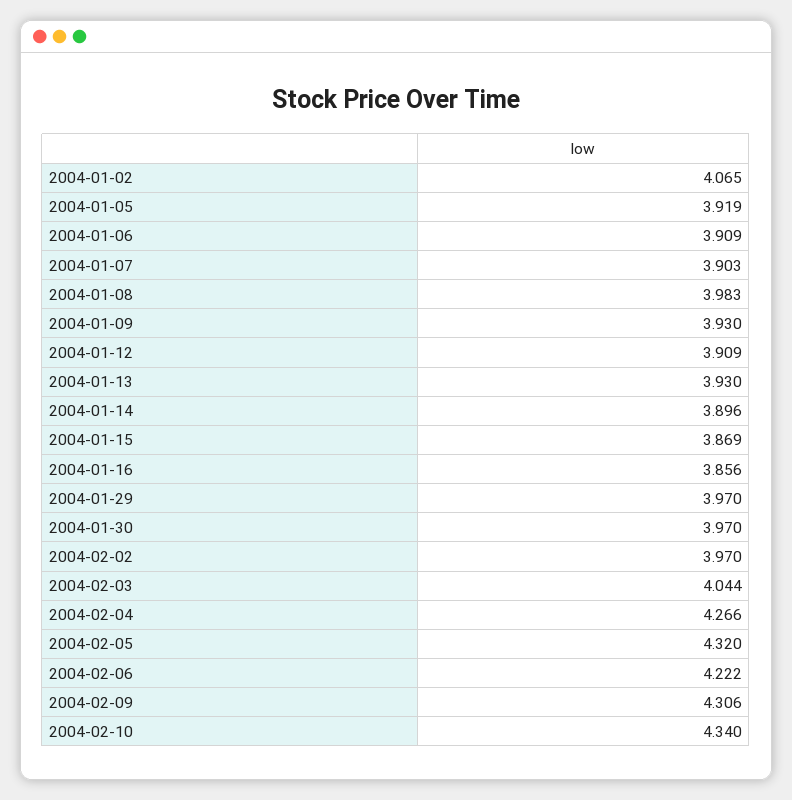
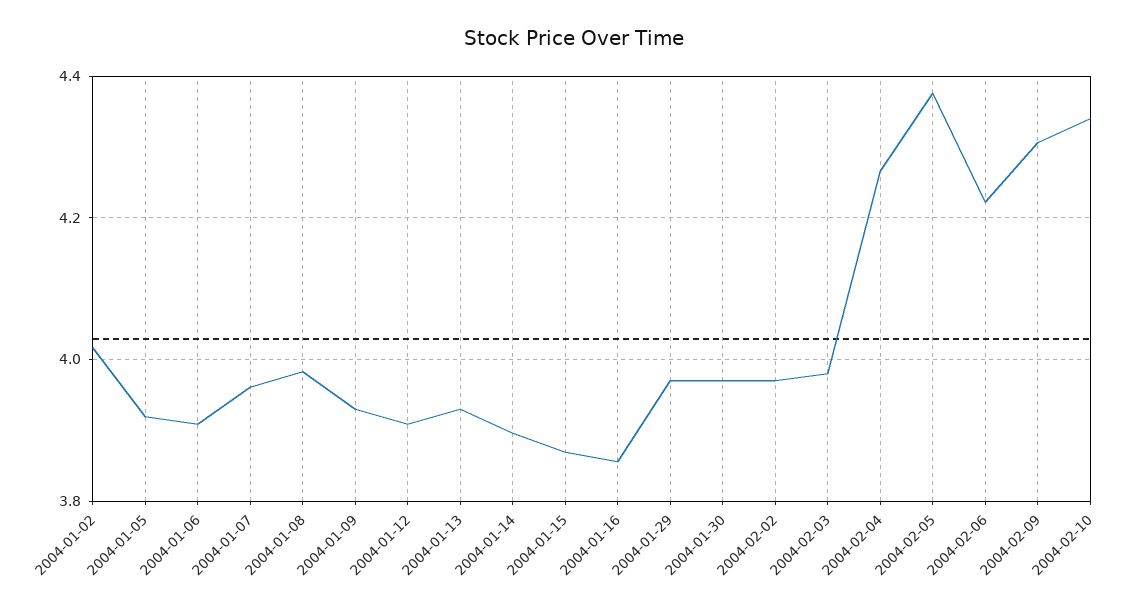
2004-01-02: 4.065 -> 4.02
2004-01-07: 3.903 -> 3.96
2004-02-03: 4.044 -> 3.98
2004-02-05: 4.32 -> 4.38

